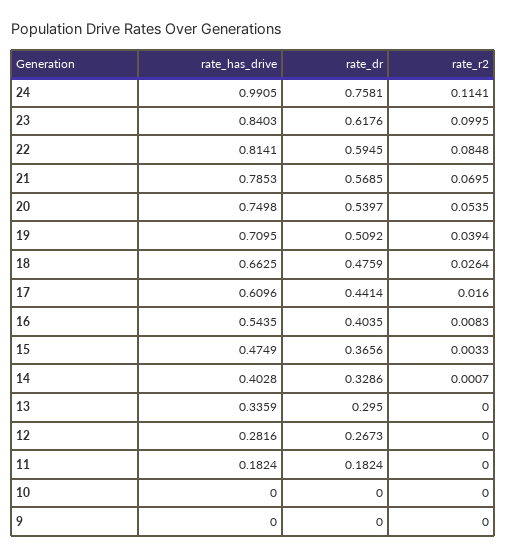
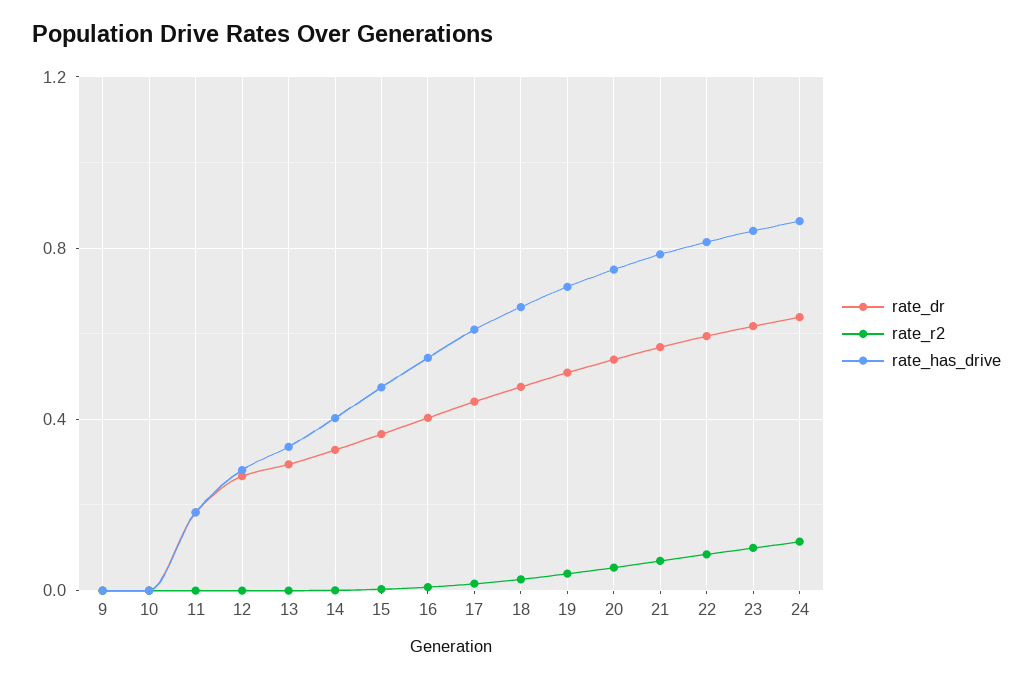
rate_has_drive, 24: 0.9905 -> 0.85
rate_dr, 24: 0.7581 -> 0.65

